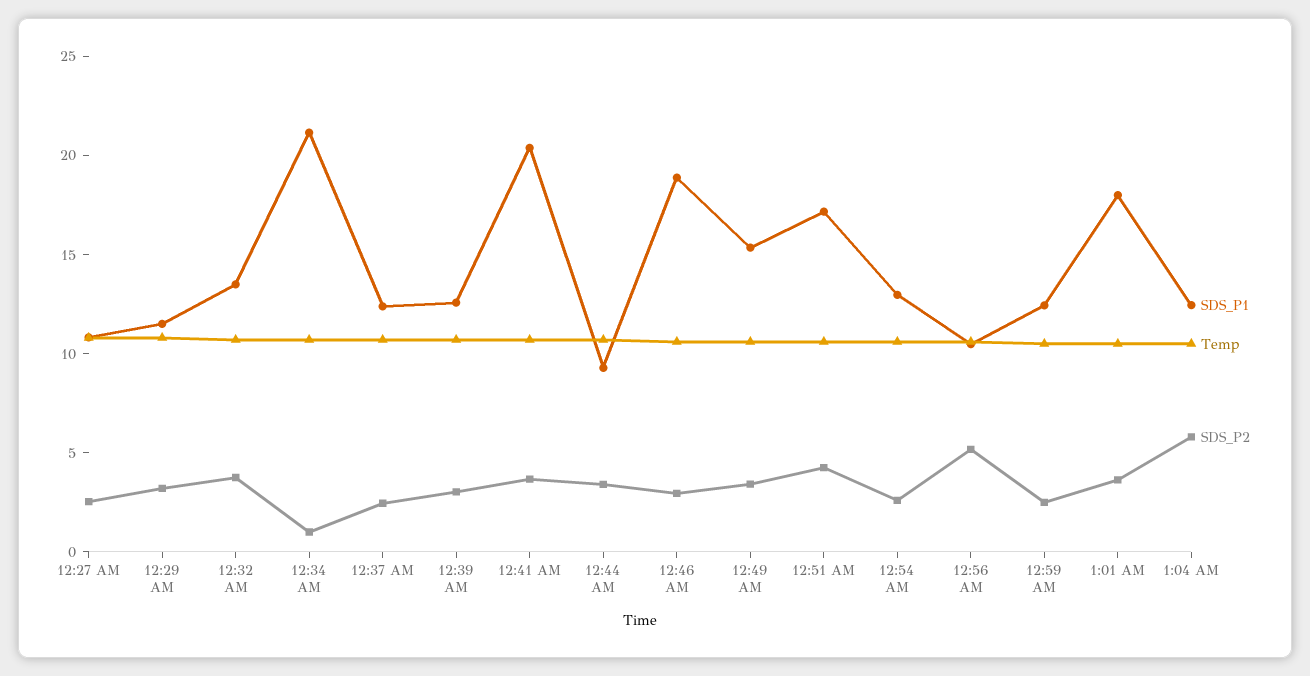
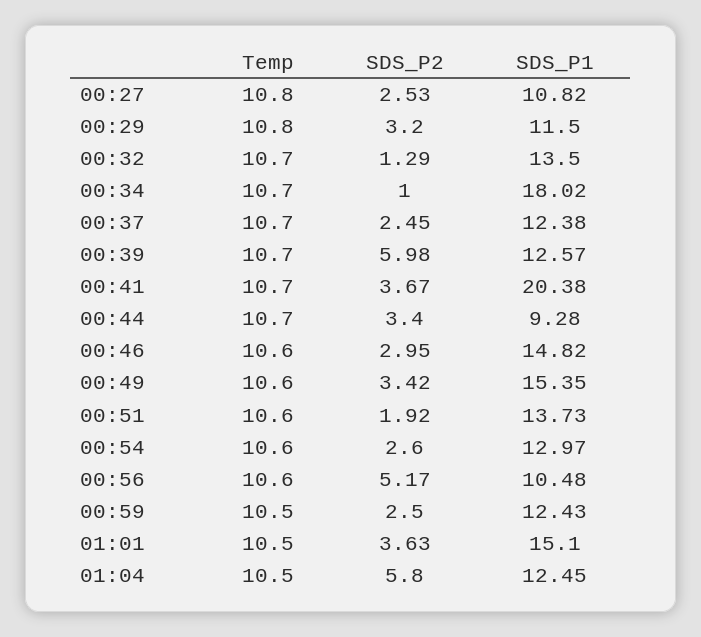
SDS_P2, 12:32 AM: 4 -> 1.29
SDS_P1, 12:34 AM: 21 -> 18.02
SDS_P2, 12:39 AM: 3 -> 5.98
SDS_P1, 12:46 AM: 19 -> 14.82
SDS_P1, 12:51 AM: 17 -> 13.73
SDS_P2, 12:51 AM: 4 -> 1.92
SDS_P1, 1:01 AM: 18 -> 15.1

